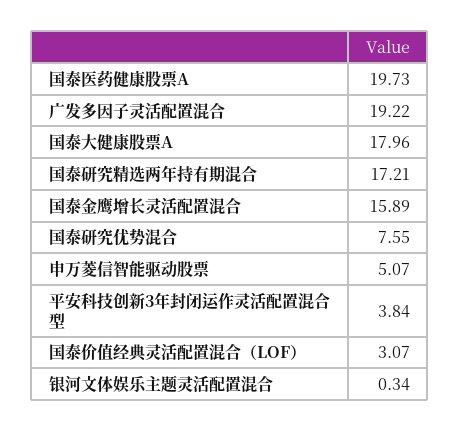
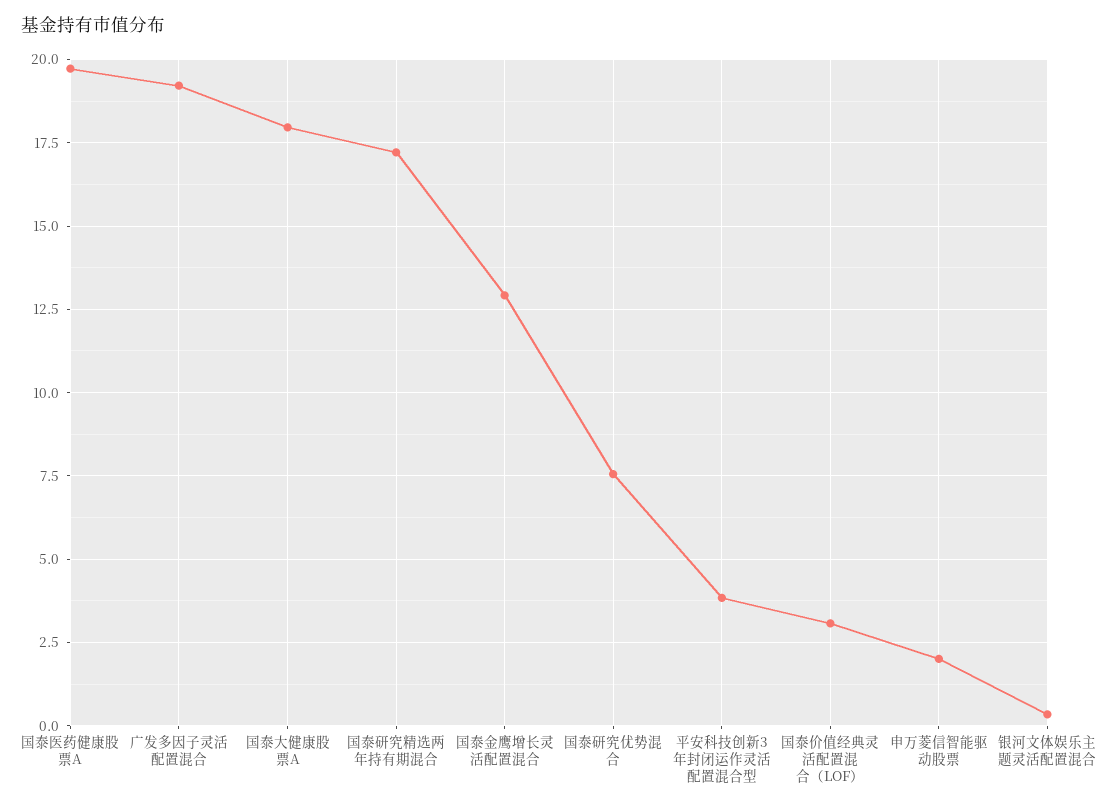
国泰金鹰增长灵活配置混合: 15.89 -> 13
申万菱信智能驱动股票: 5.07 -> 2

